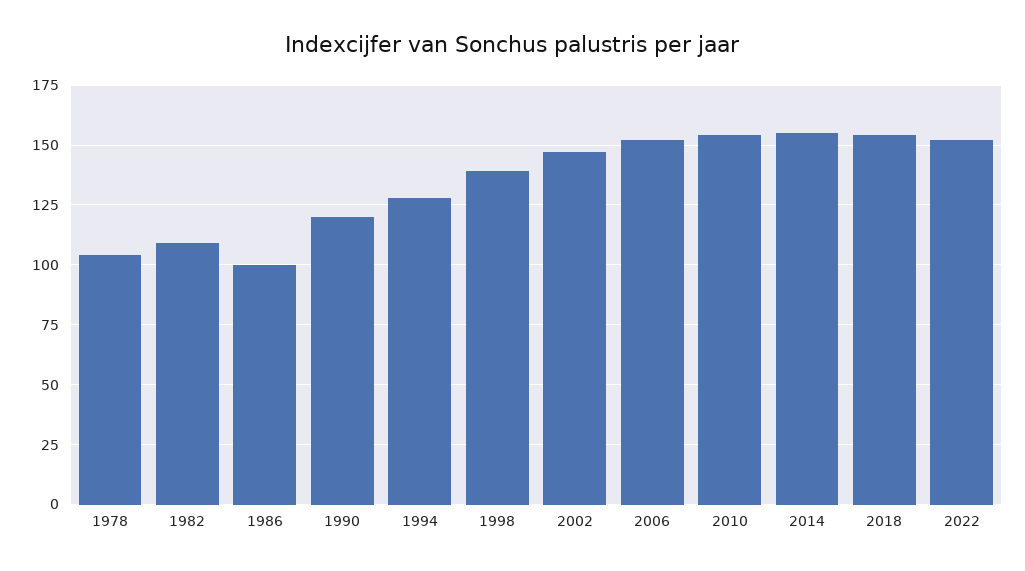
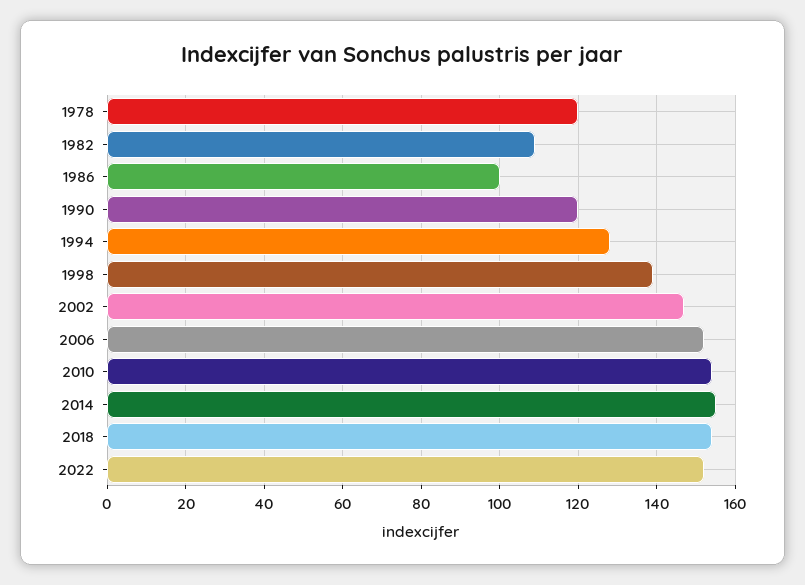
1978: 105 -> 120

